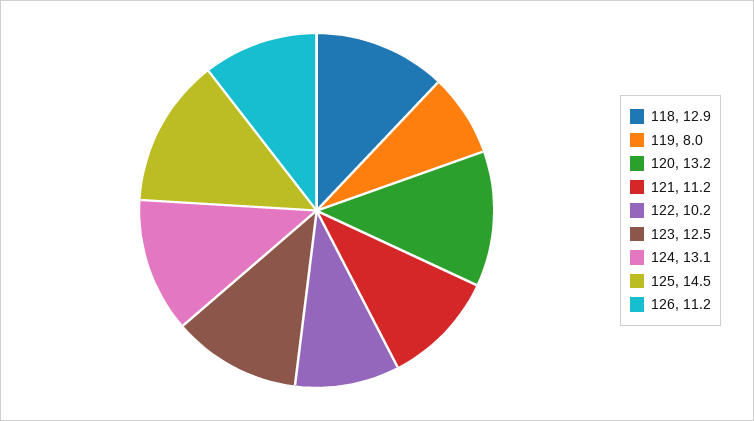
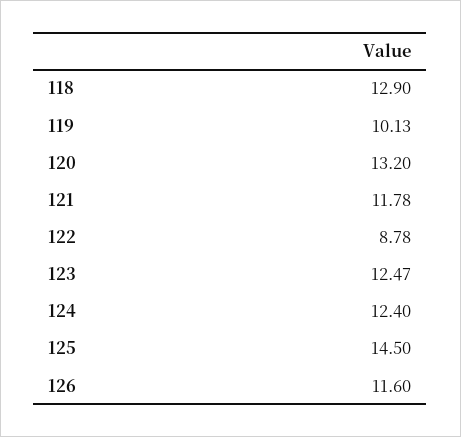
119: 8 -> 10.13
121: 11.2 -> 11.78
122: 10.2 -> 8.78
124: 13.1 -> 12.4
126: 11.2 -> 11.6

